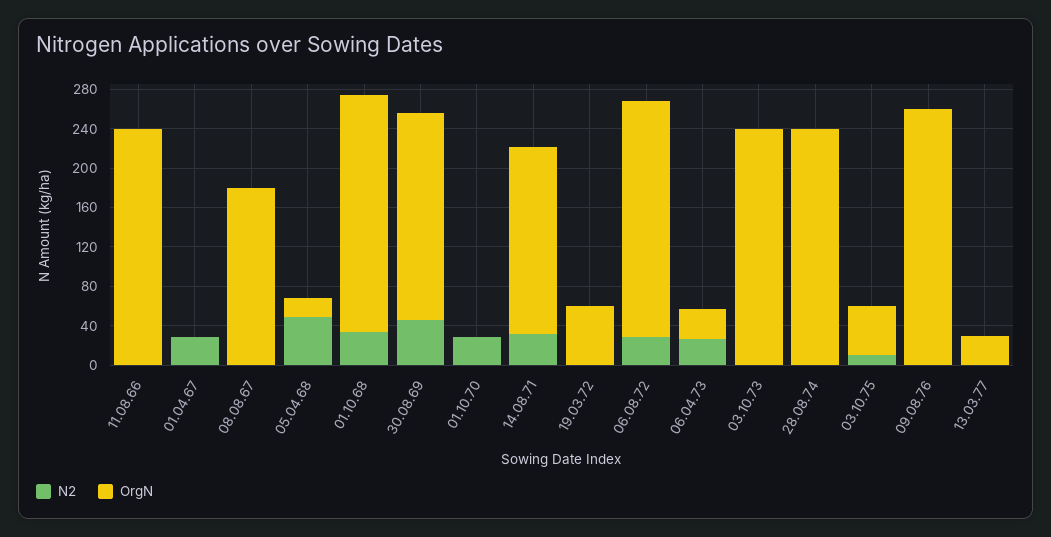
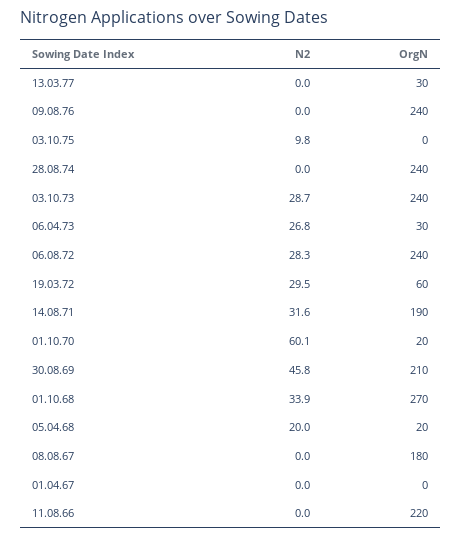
OrgN, 11.08.66: 240 -> 220
N2, 01.04.67: 30 -> 0
N2, 05.04.68: 50 -> 20
OrgN, 01.10.68: 240 -> 270
N2, 01.10.70: 30 -> 60.1
OrgN, 01.10.70: 0 -> 20
N2, 19.03.72: 0 -> 29.5
N2, 03.10.73: 0 -> 28.7
OrgN, 03.10.75: 50 -> 0
OrgN, 09.08.76: 260 -> 240

